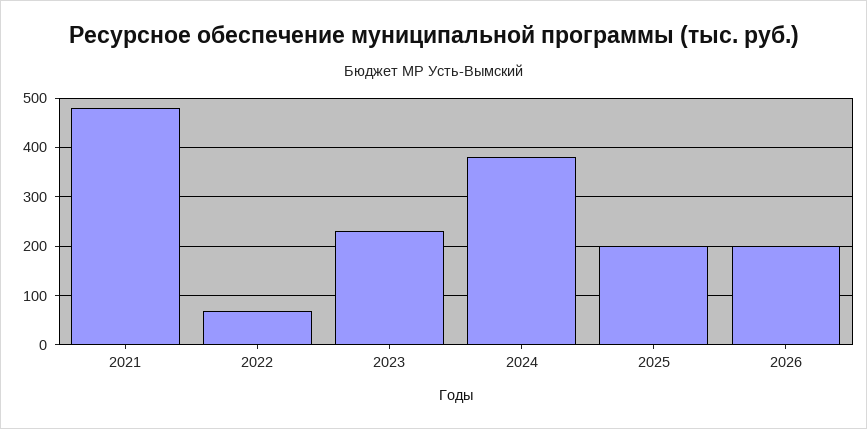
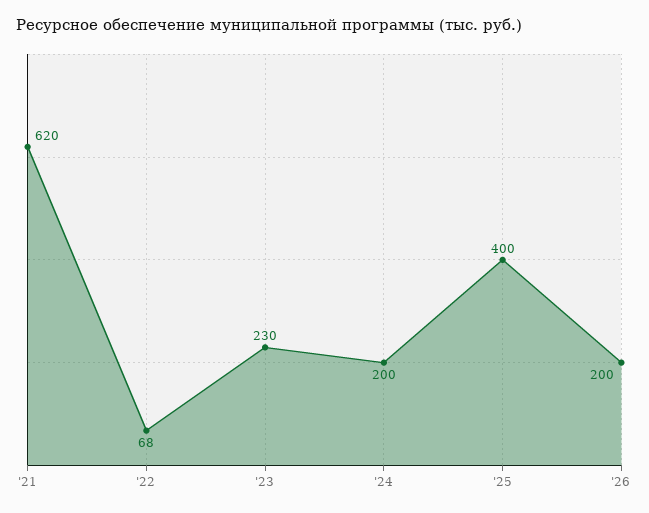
2021: 480 -> 620
2024: 380 -> 200
2025: 200 -> 400

